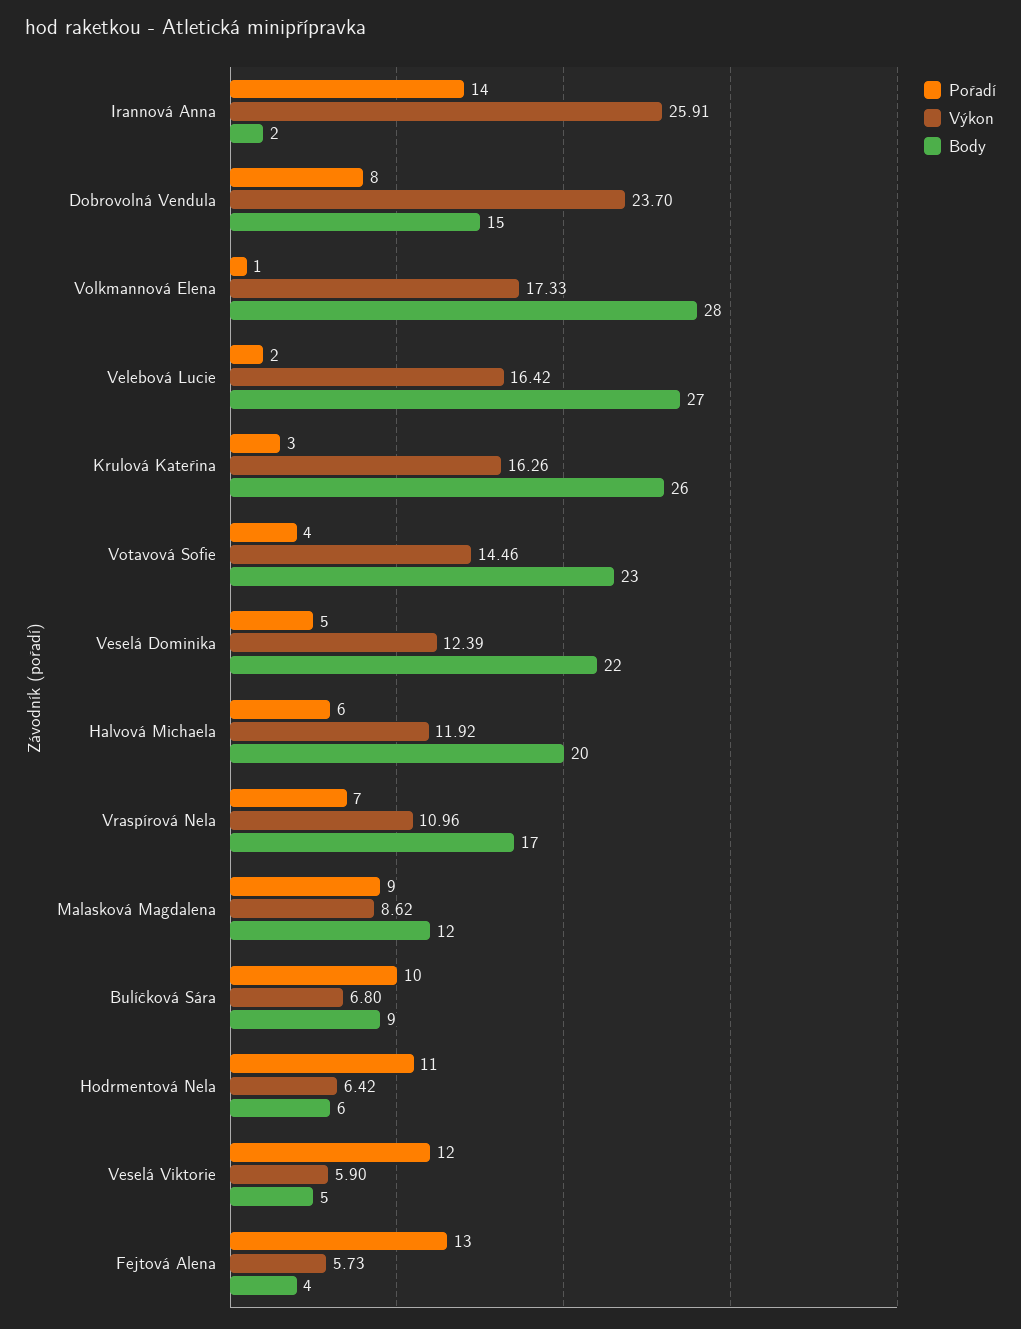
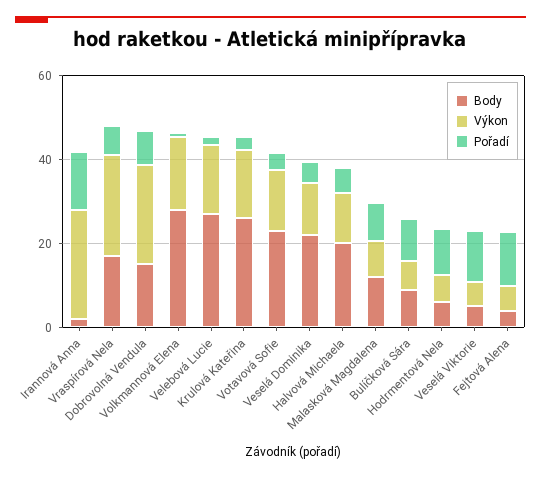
Výkon, Vraspírová Nela: 10.96 -> 25

